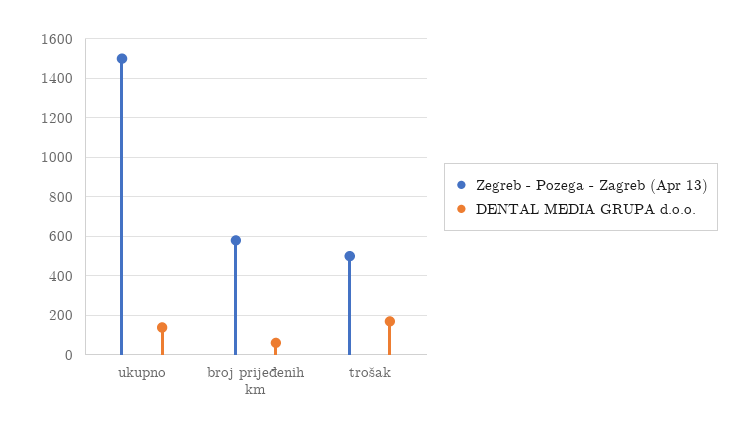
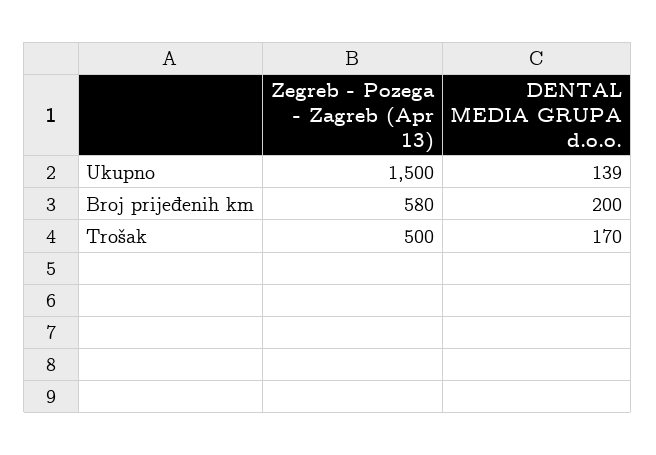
DENTAL MEDIA GRUPA d.o.o., broj prijeđenih km: 50 -> 200

